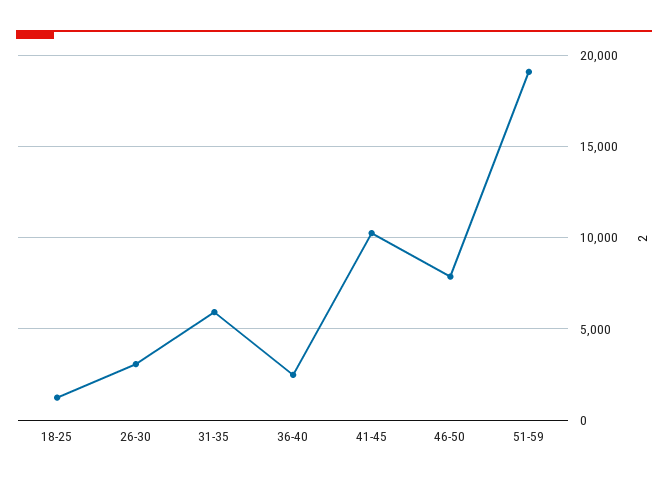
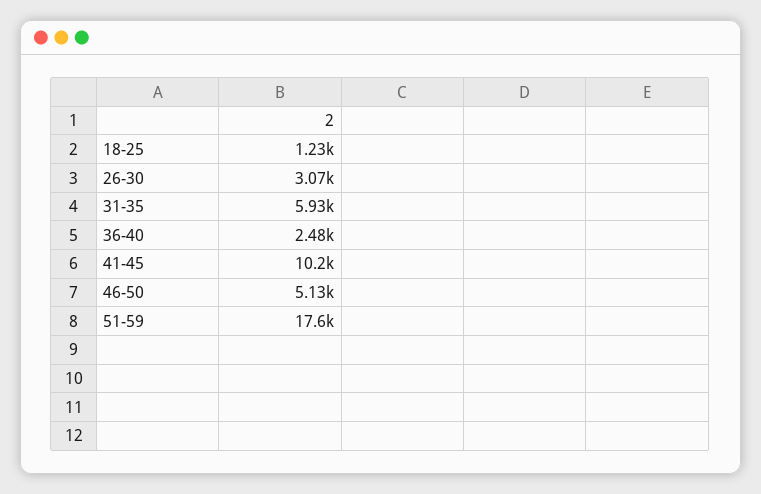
46-50: 8000 -> 5130
51-59: 19000 -> 17600

